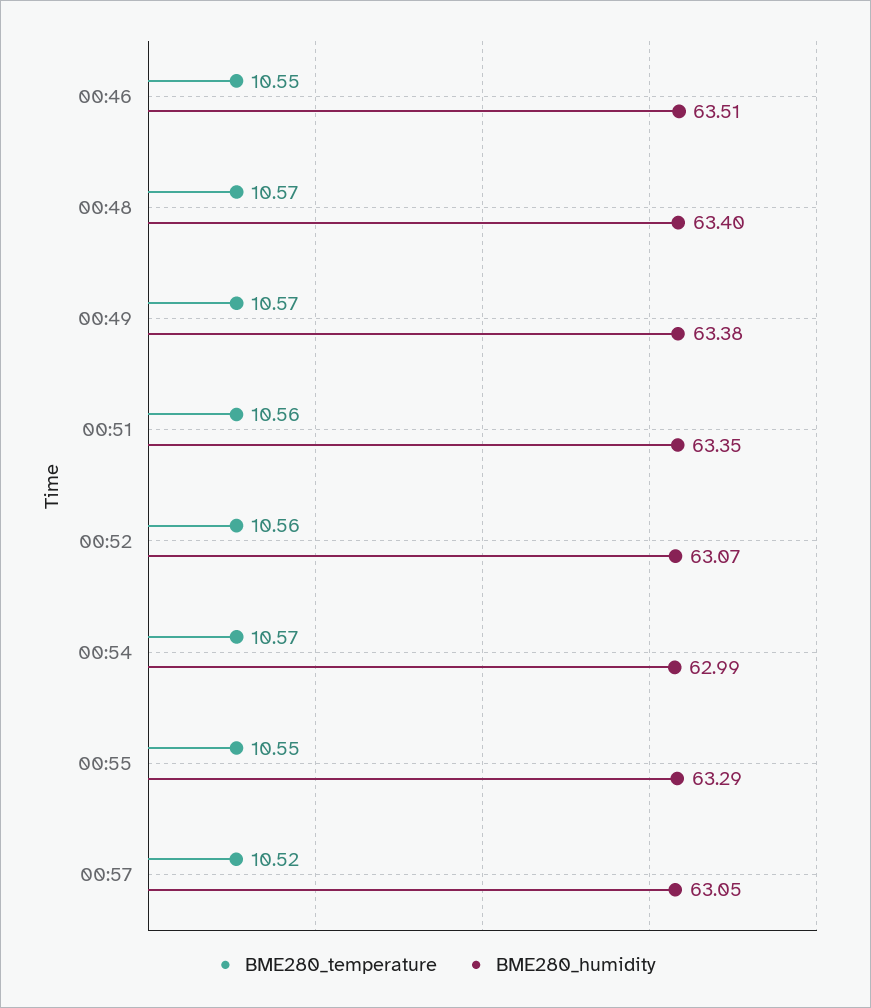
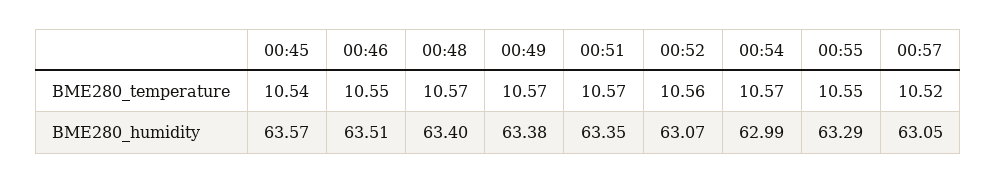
BME280_temperature, 00:51: 10.56 -> 10.57
BME280_temperature, 00:45: none -> 10.54
BME280_humidity, 00:45: none -> 63.57

